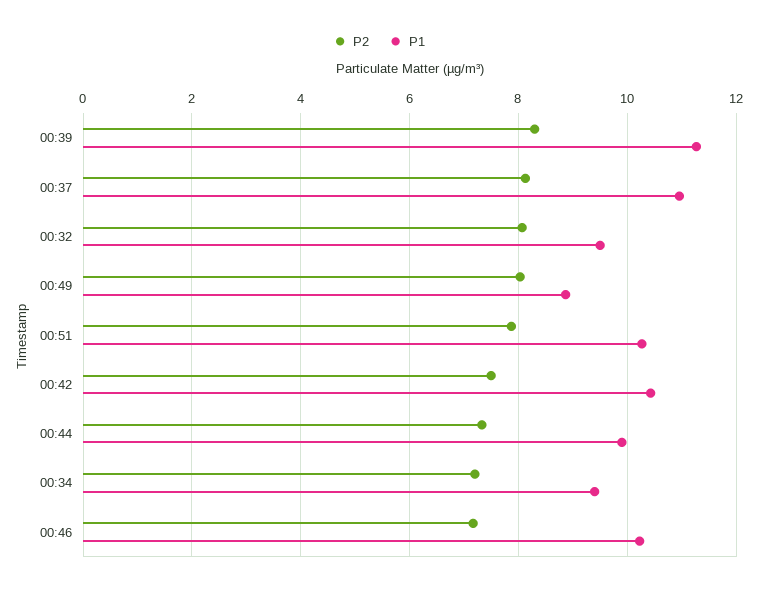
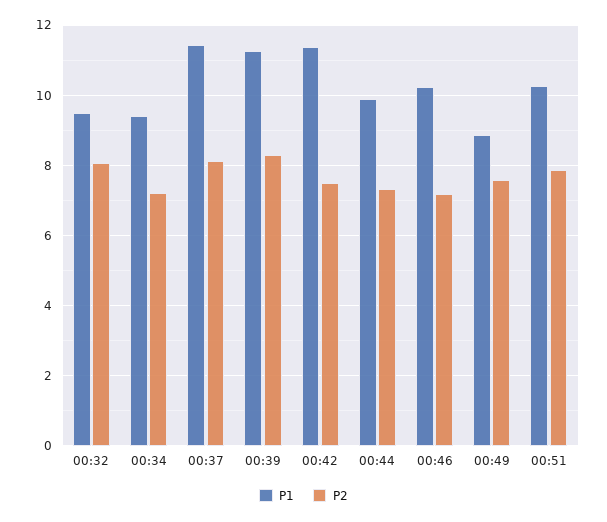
P1, 00:37: 11 -> 11.4
P2, 00:49: 8 -> 7.6
P1, 00:42: 10.4 -> 11.4

